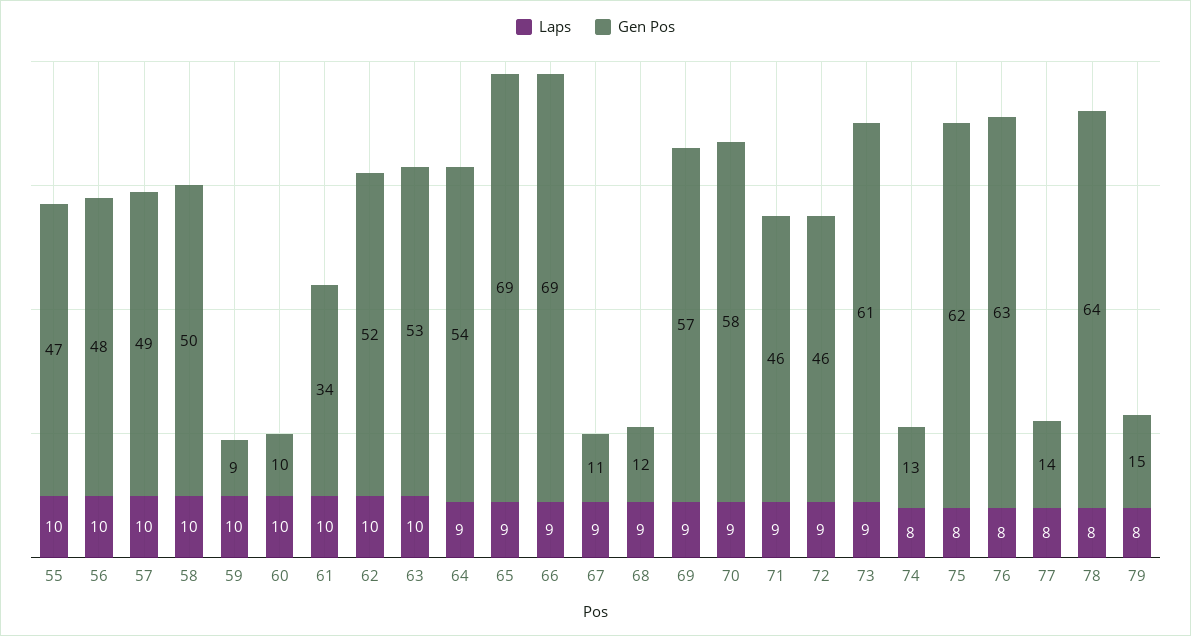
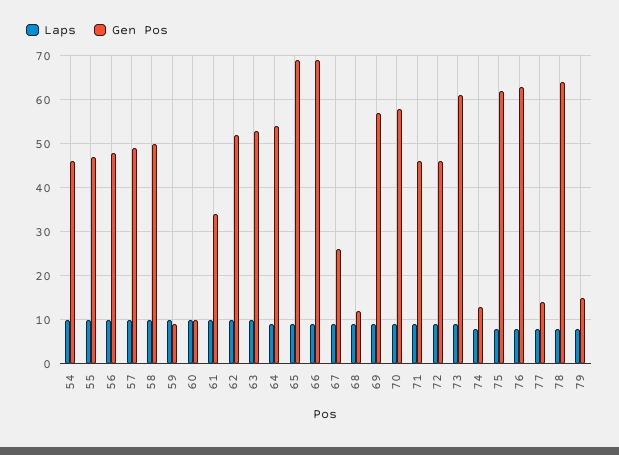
Gen Pos, 67: 11 -> 25
Laps, 54: none -> 10
Gen Pos, 54: none -> 45

